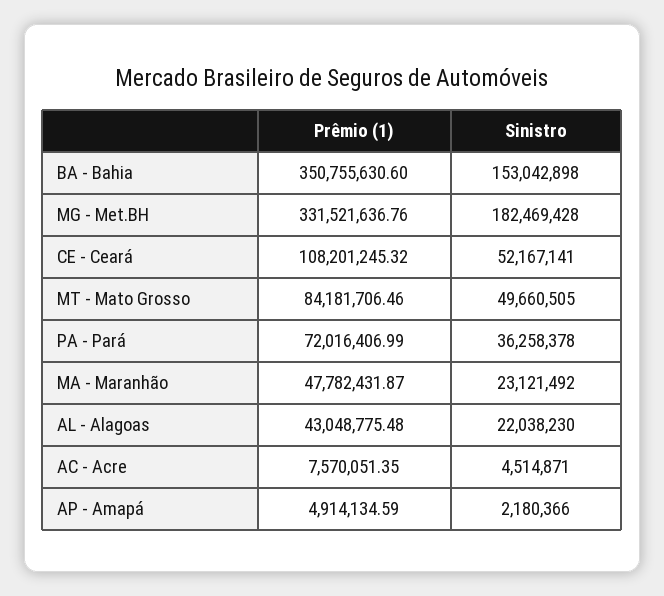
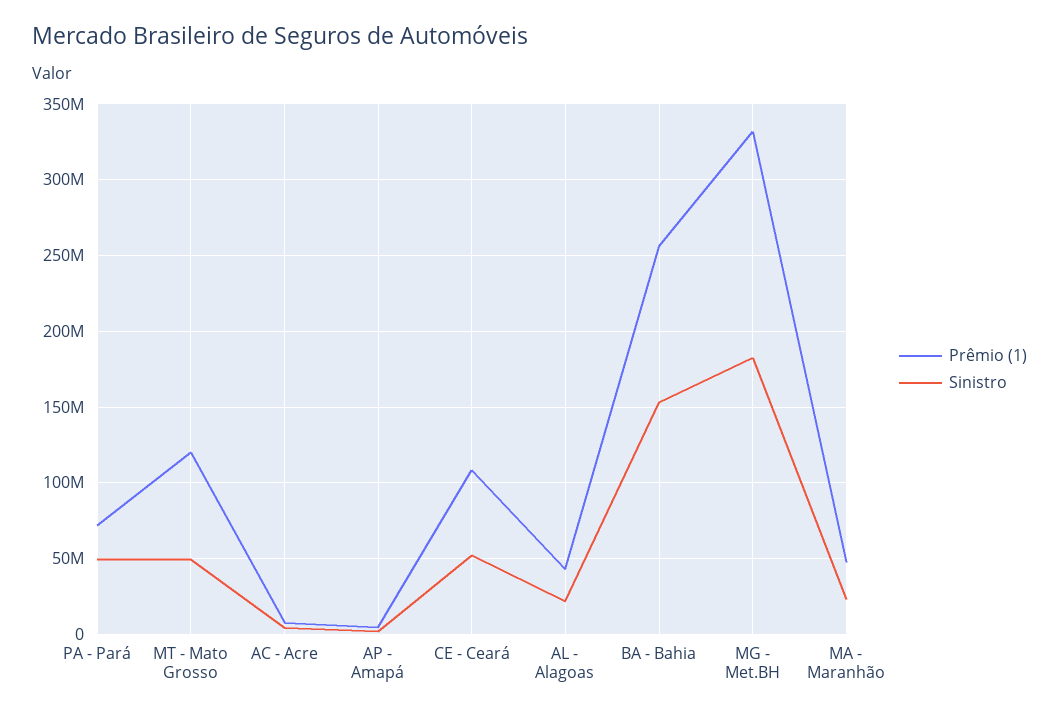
Prêmio (1), BA - Bahia: 350755630.6 -> 255000000
Prêmio (1), MT - Mato Grosso: 84181706.46 -> 120000000
Sinistro, PA - Pará: 36258378 -> 50000000

